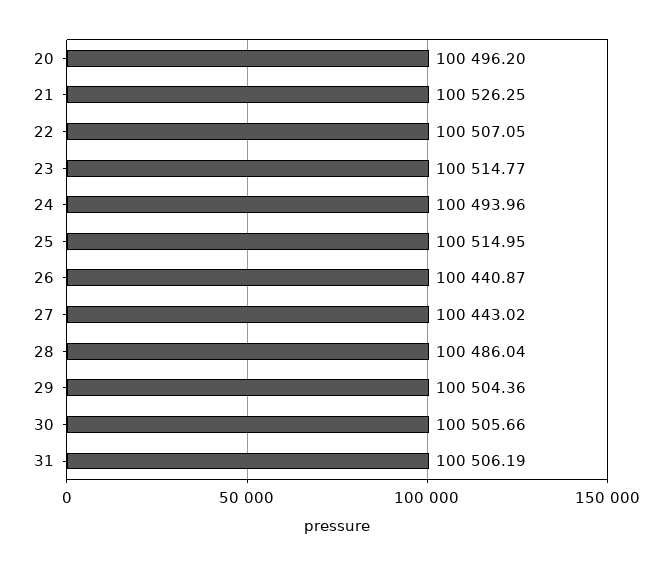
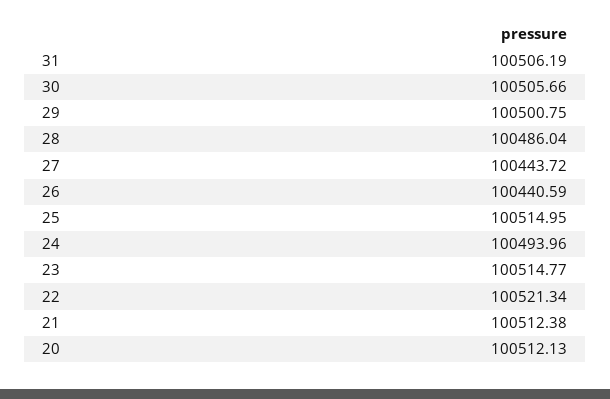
20: 100496.2 -> 100512.13
21: 100526.25 -> 100512.38
22: 100507.05 -> 100521.34
26: 100440.87 -> 100440.59
27: 100443.02 -> 100443.72
29: 100504.36 -> 100500.75

